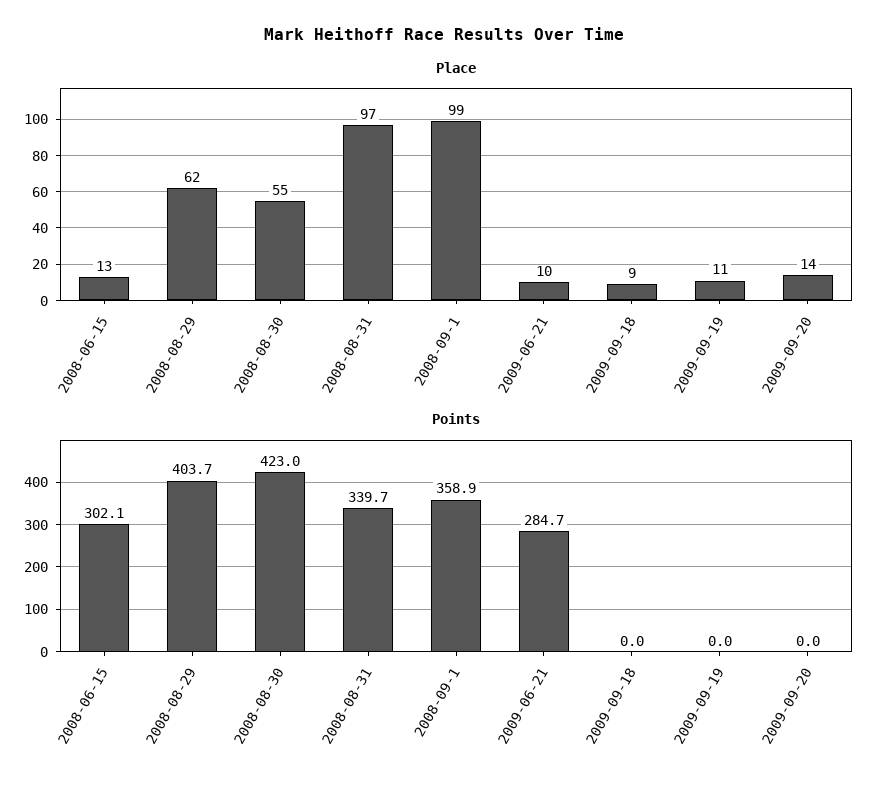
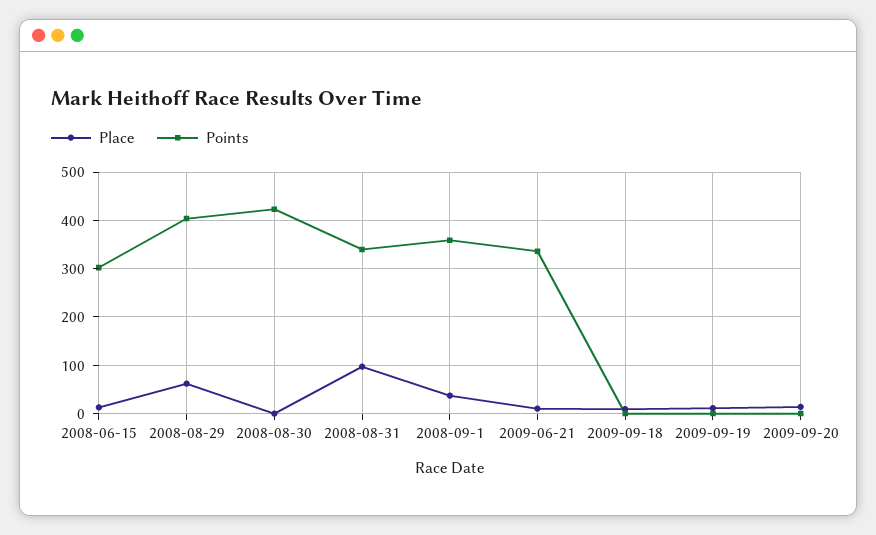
Place, 2008-08-30: 55 -> 0
Place, 2008-09-1: 99 -> 40
Points, 2009-06-21: 284.7 -> 340

